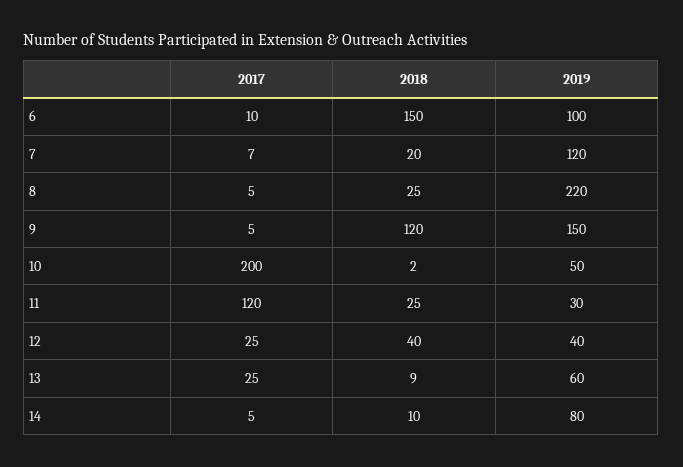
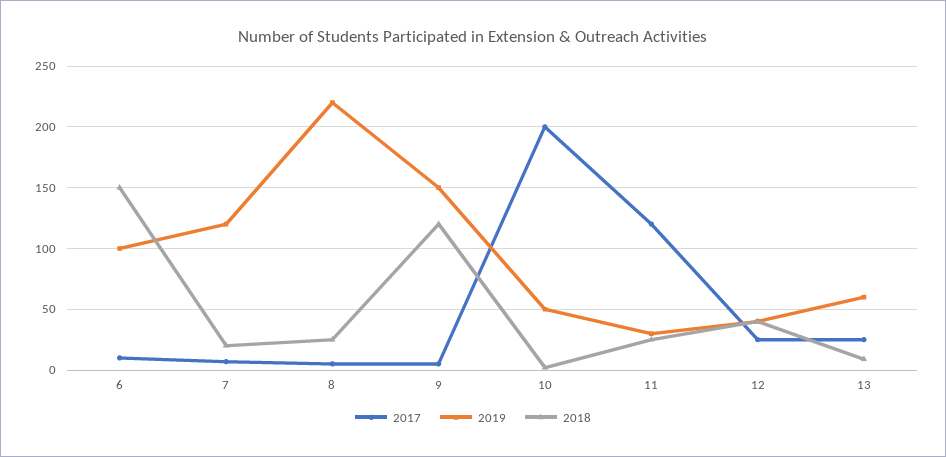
2017, 14: 5 -> none
2018, 14: 10 -> none
2019, 14: 80 -> none

